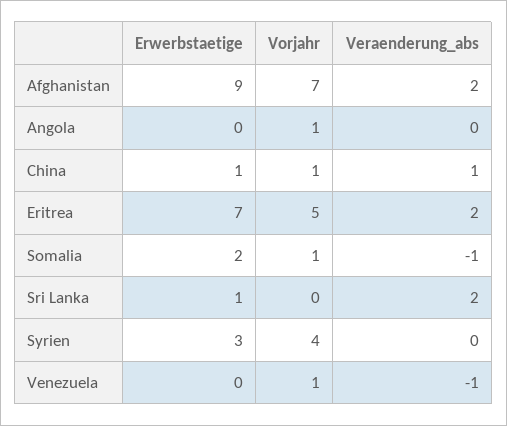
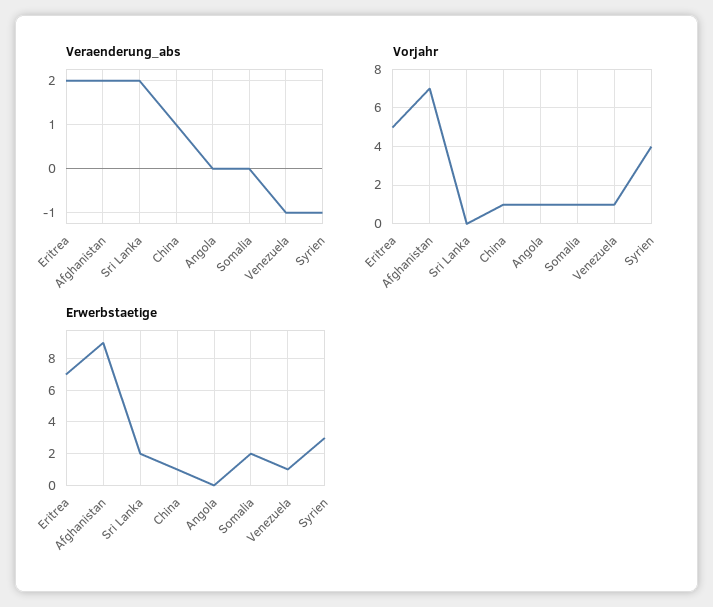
Veraenderung_abs, Somalia: -1 -> 0
Erwerbstaetige, Sri Lanka: 1 -> 2
Veraenderung_abs, Syrien: 0 -> -1
Erwerbstaetige, Venezuela: 0 -> 1

